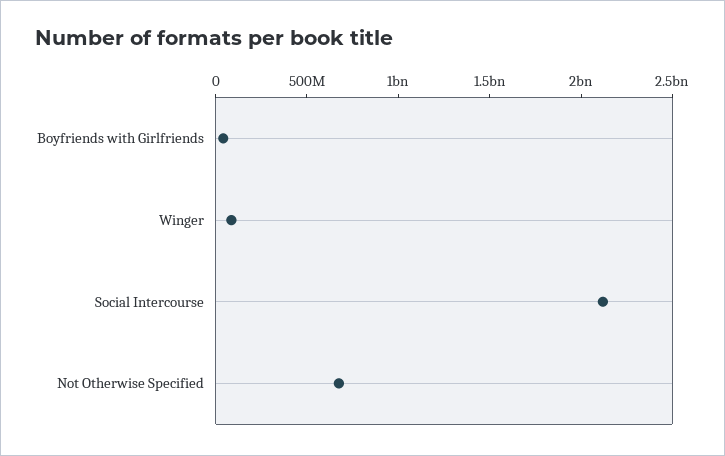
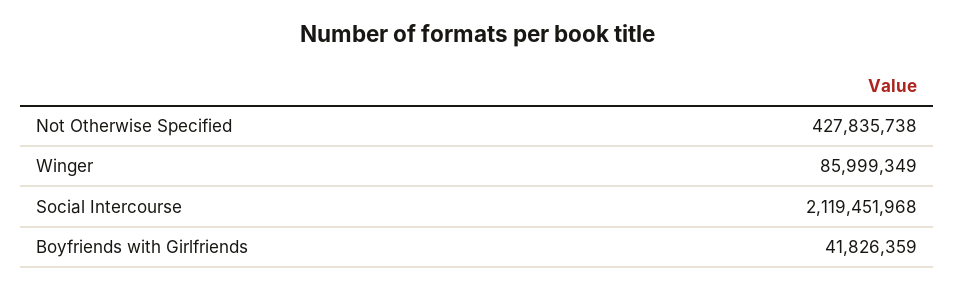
Not Otherwise Specified: 700000000 -> 427835738

